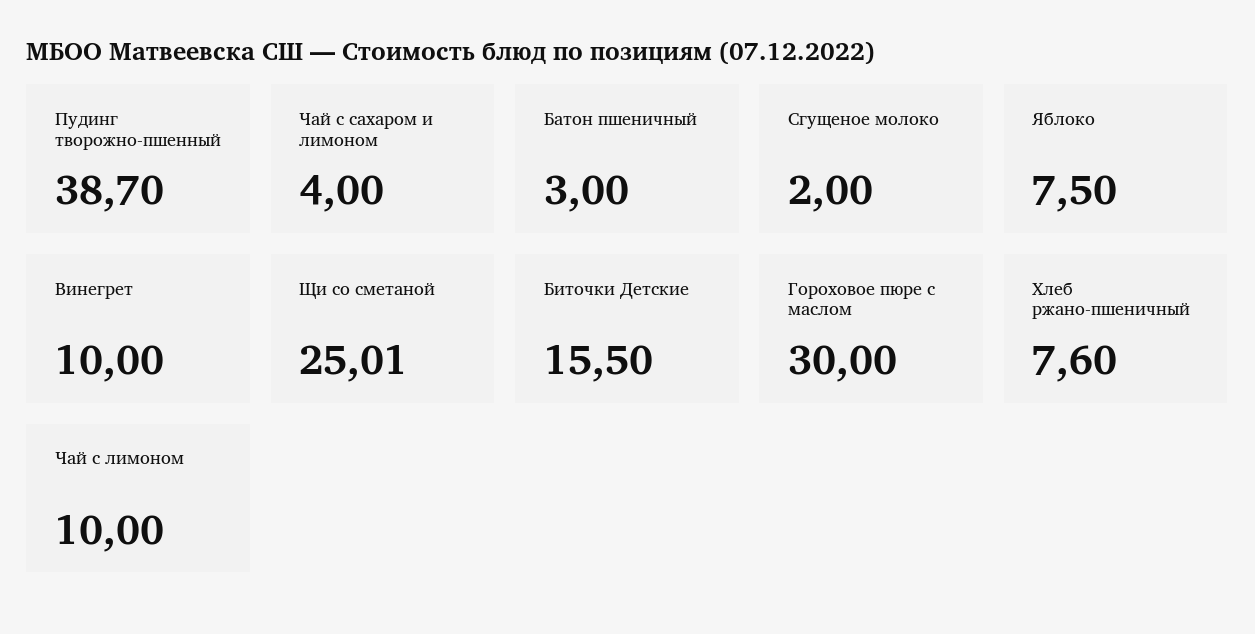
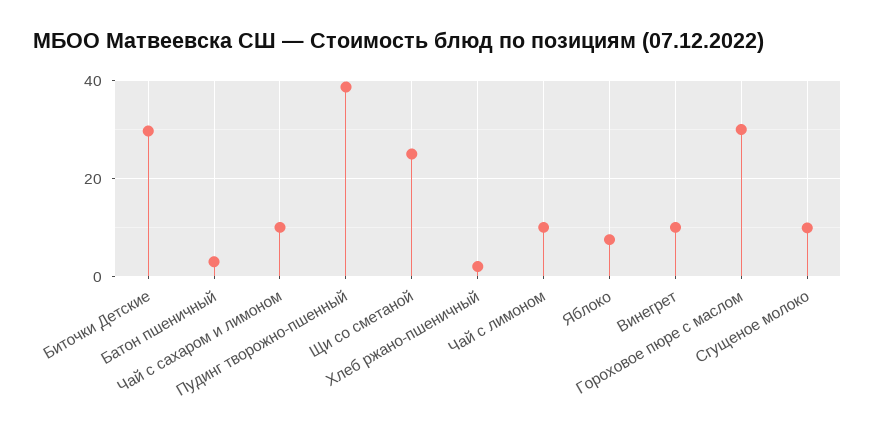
Чай с сахаром и лимоном: 4 -> 10
Сгущеное молоко: 2 -> 10
Биточки Детские: 15.5 -> 30
Хлеб ржано-пшеничный: 7.6 -> 2

